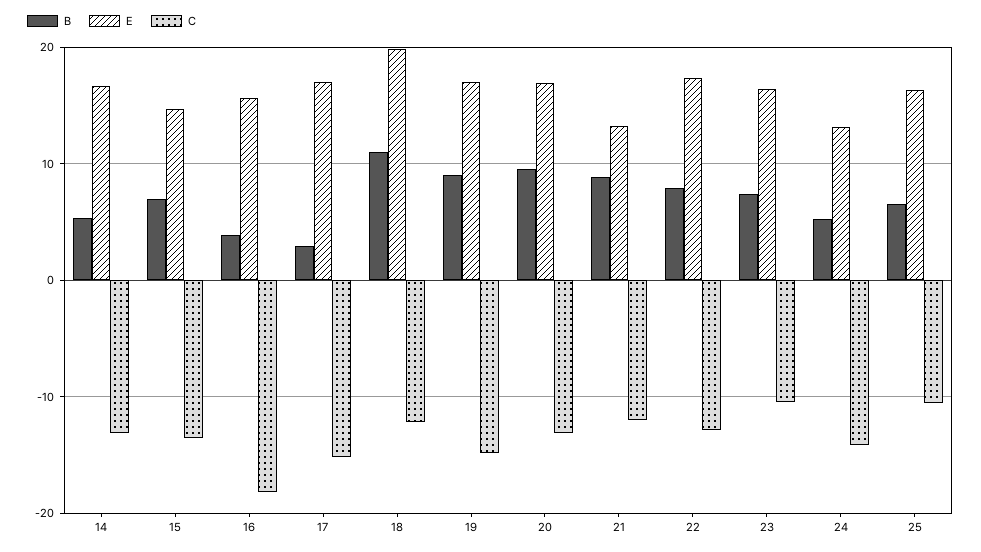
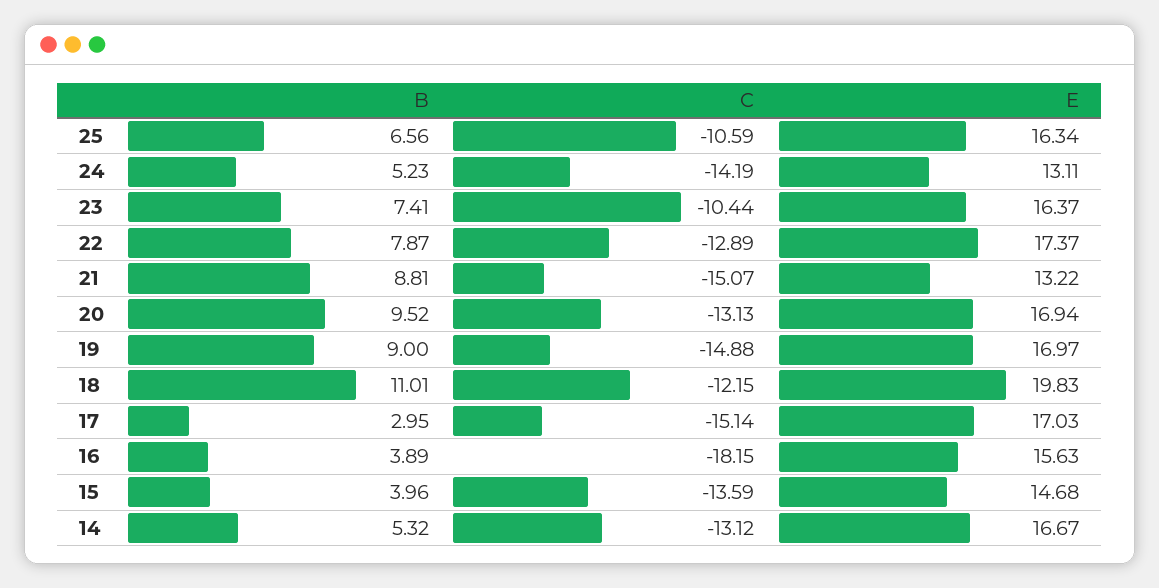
B, 15: 7 -> 3.96
C, 21: -12 -> -15.07

